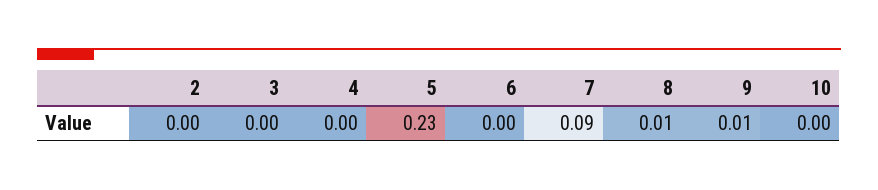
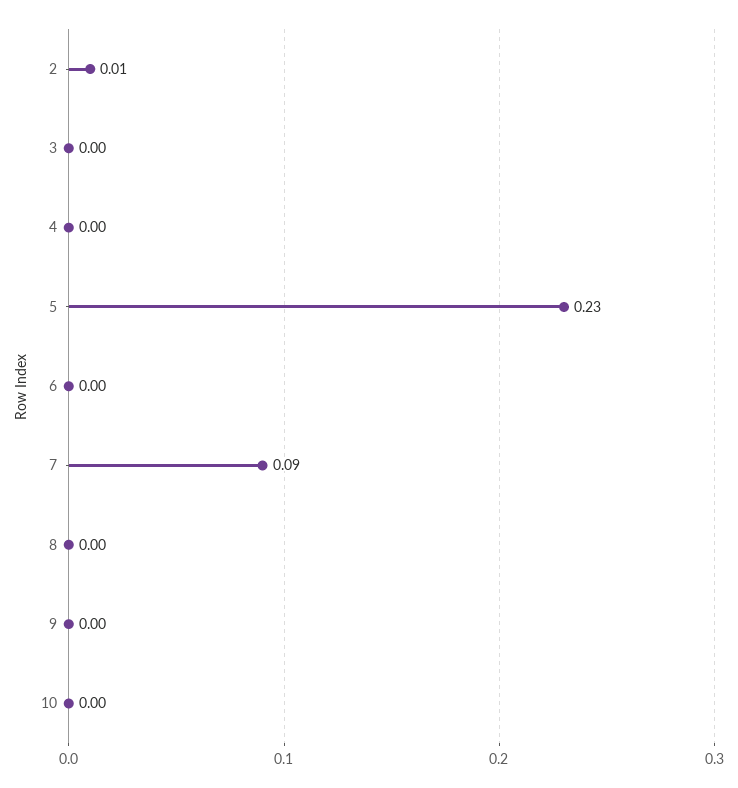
2: 0 -> 0.01
8: 0.01 -> 0
9: 0.01 -> 0

